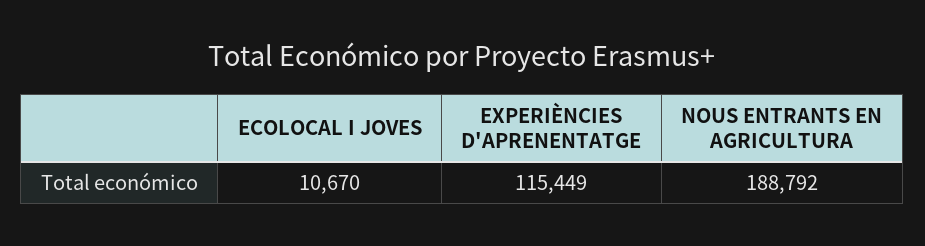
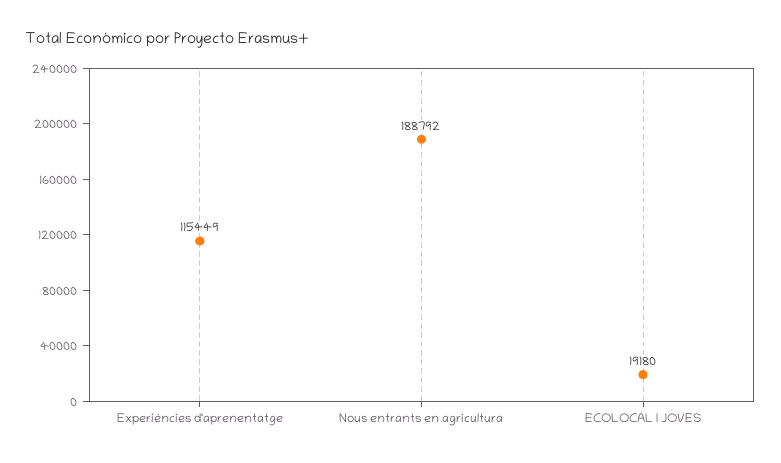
ECOLOCAL I JOVES: 10670 -> 19180

